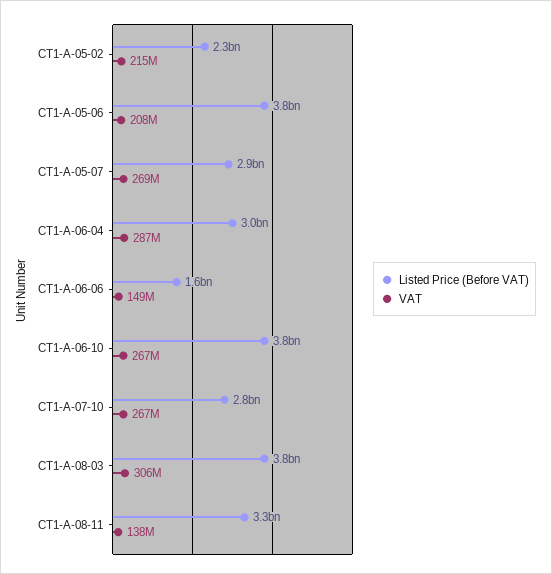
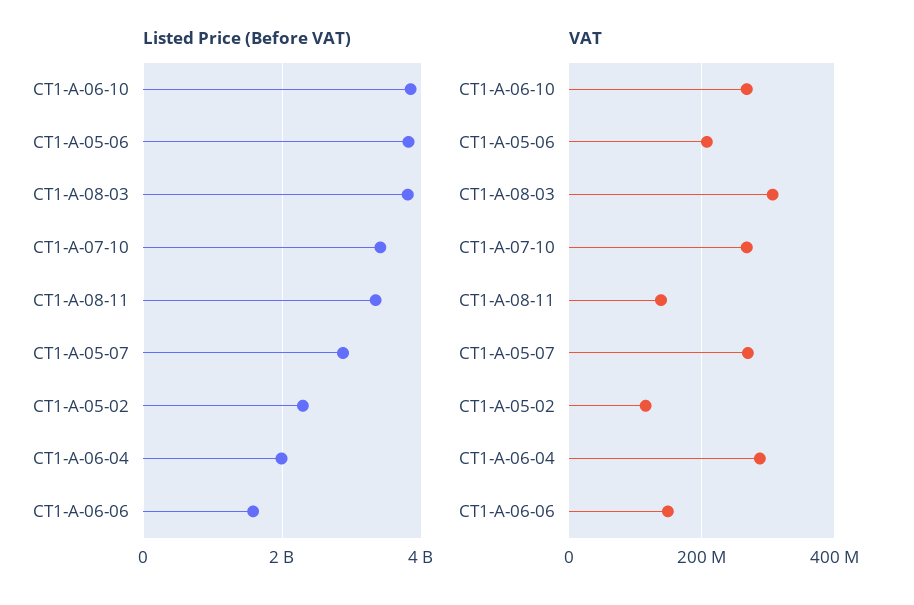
VAT, CT1-A-05-02: 215000000 -> 120000000
Listed Price (Before VAT), CT1-A-06-04: 3000000000 -> 2000000000
Listed Price (Before VAT), CT1-A-07-10: 2800000000 -> 3400000000

